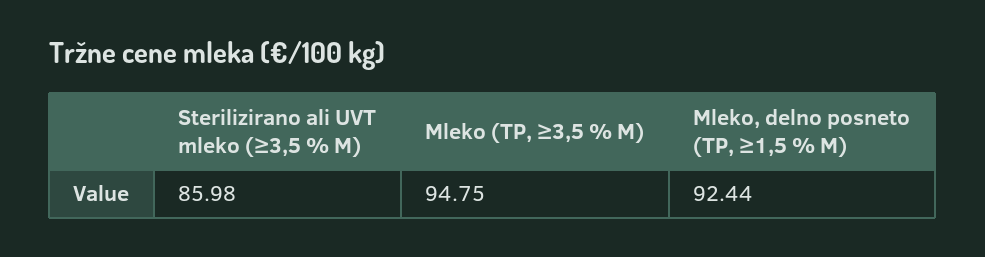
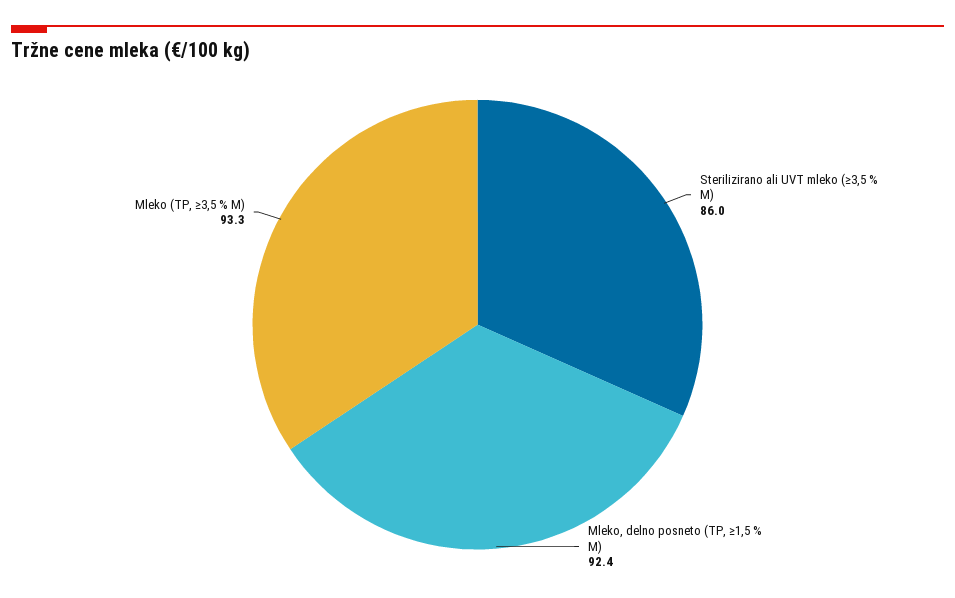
Mleko (TP, ≥3,5 % M): 94.75 -> 93.3

